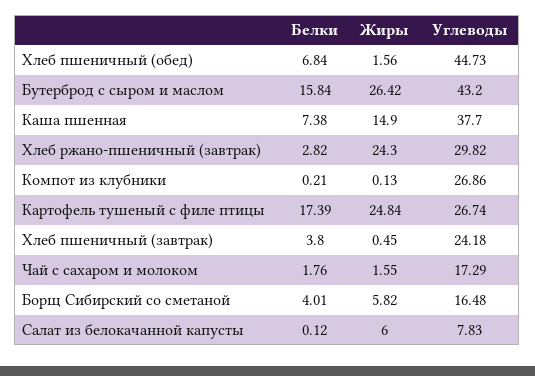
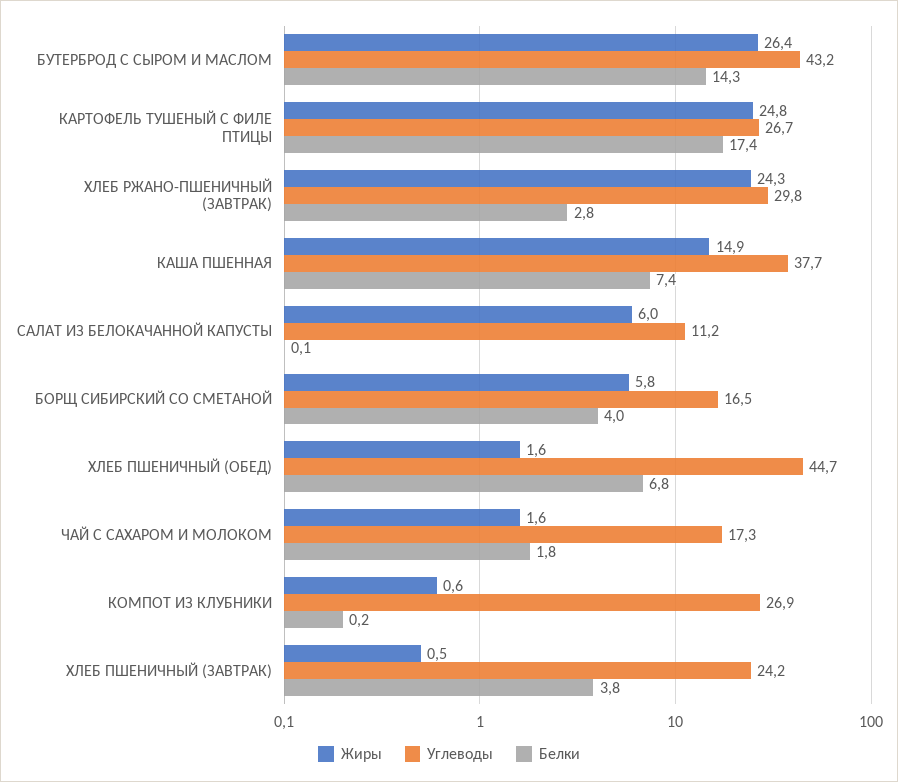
Белки, Бутерброд с сыром и маслом: 15.84 -> 14.3
Жиры, Компот из клубники: 0.13 -> 0.6
Углеводы, Салат из белокачанной капусты: 7.83 -> 11.2

